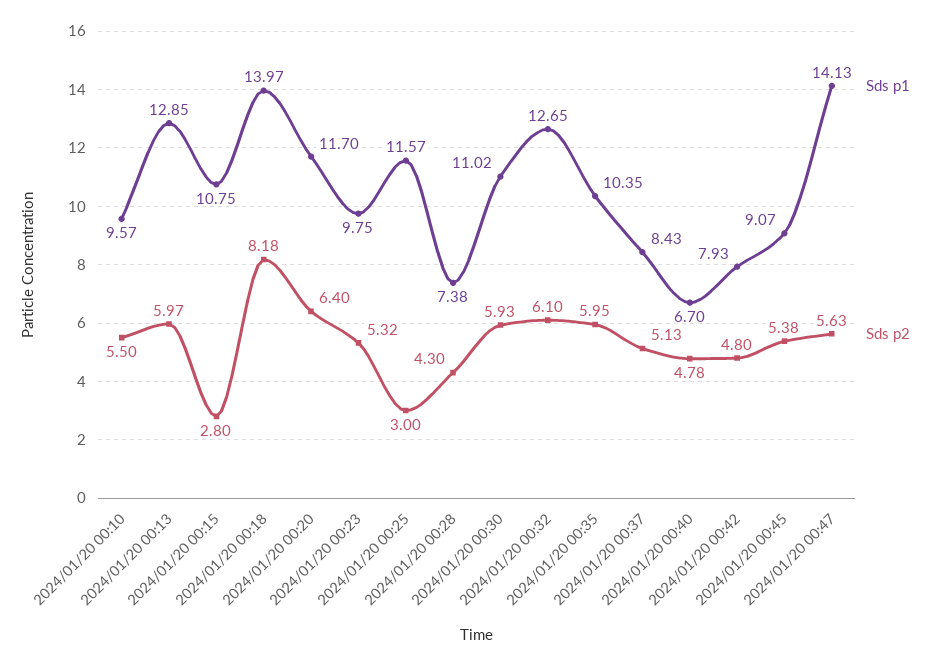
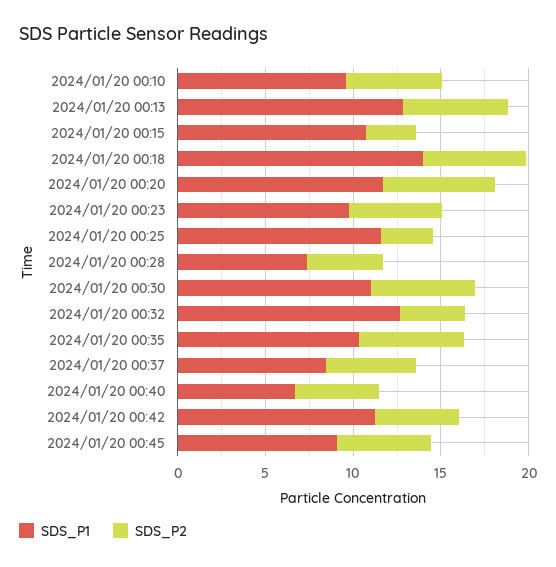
Sds p2, 2024/01/20 00:18: 8.18 -> 6
Sds p2, 2024/01/20 00:32: 6.1 -> 4
Sds p1, 2024/01/20 00:42: 7.93 -> 11
Sds p1, 2024/01/20 00:47: 14.13 -> none
Sds p2, 2024/01/20 00:47: 5.63 -> none

